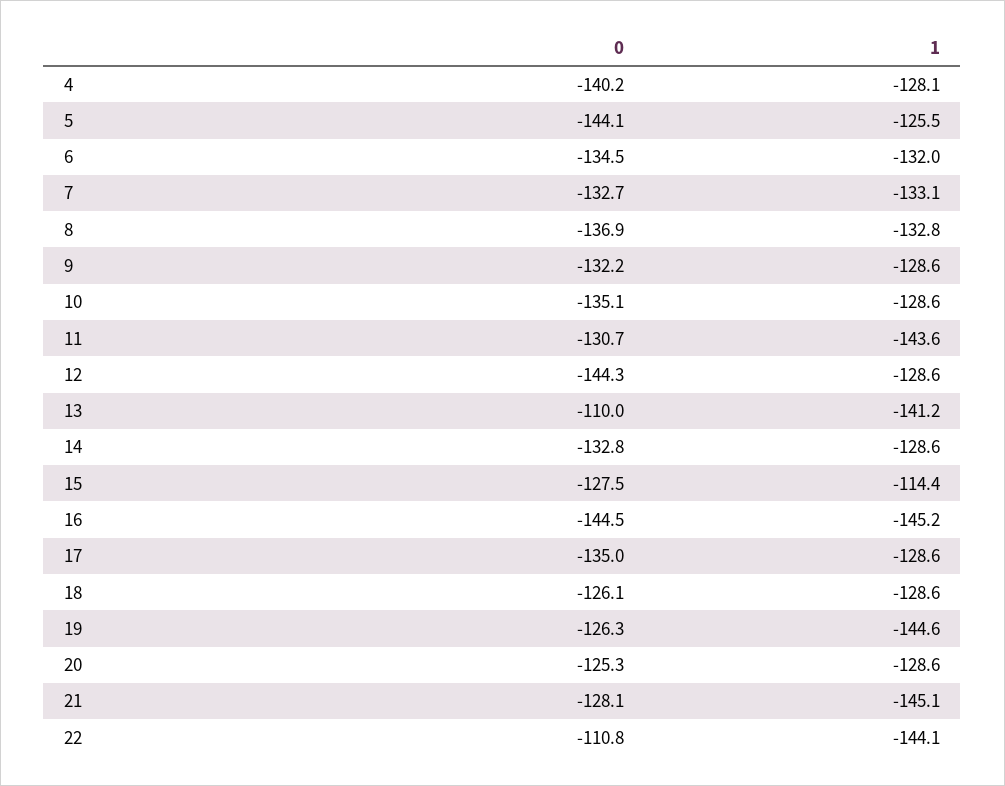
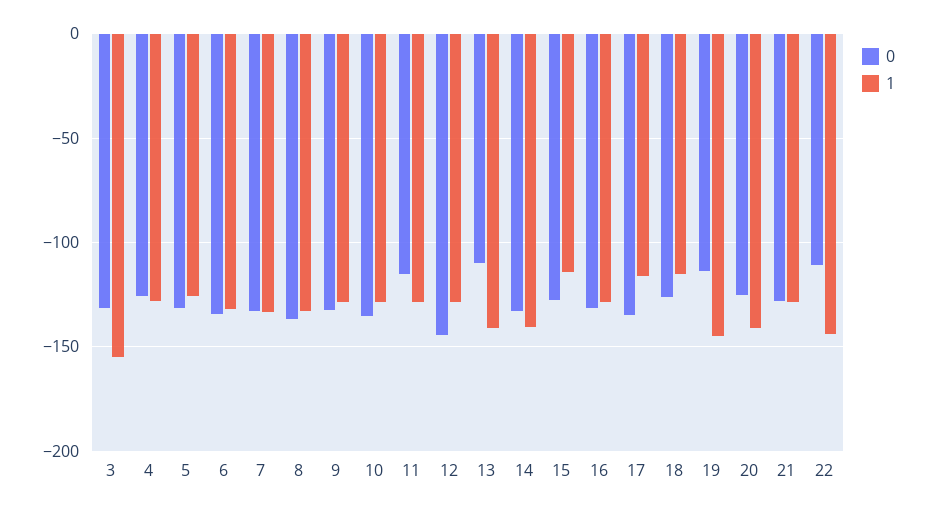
0, 4: -140.2 -> -125
0, 5: -144.1 -> -130
0, 11: -130.7 -> -115
1, 11: -143.6 -> -130
1, 14: -128.6 -> -140
0, 16: -144.5 -> -130
1, 16: -145.2 -> -130
1, 17: -128.6 -> -115
1, 18: -128.6 -> -115
0, 19: -126.3 -> -115
1, 20: -128.6 -> -140
1, 21: -145.1 -> -130
0, 3: none -> -130
1, 3: none -> -155

